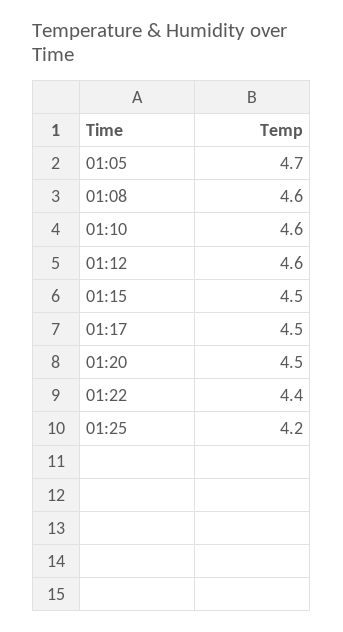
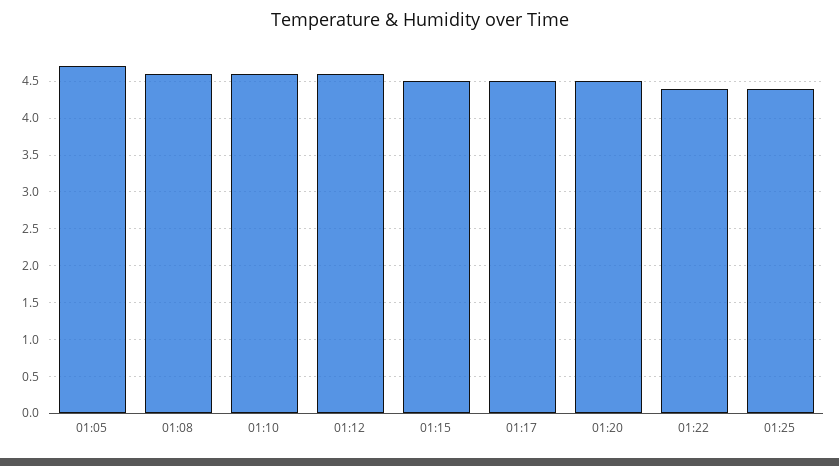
01:25: 4.2 -> 4.4

